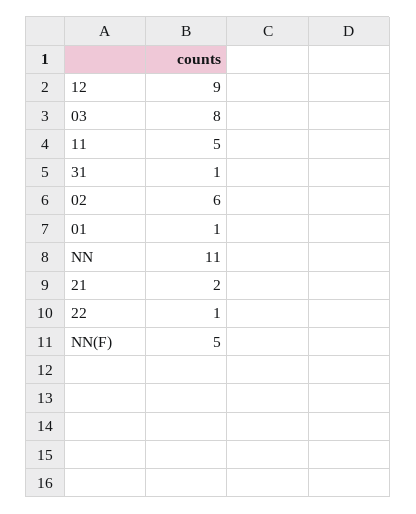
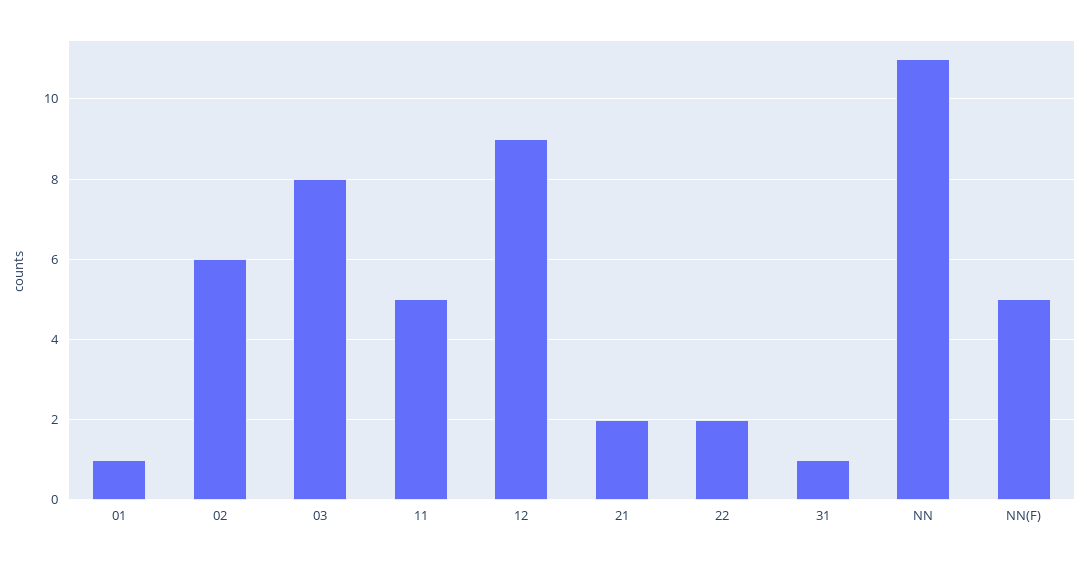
22: 1 -> 2

